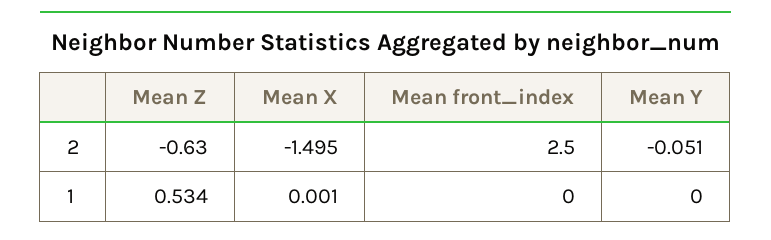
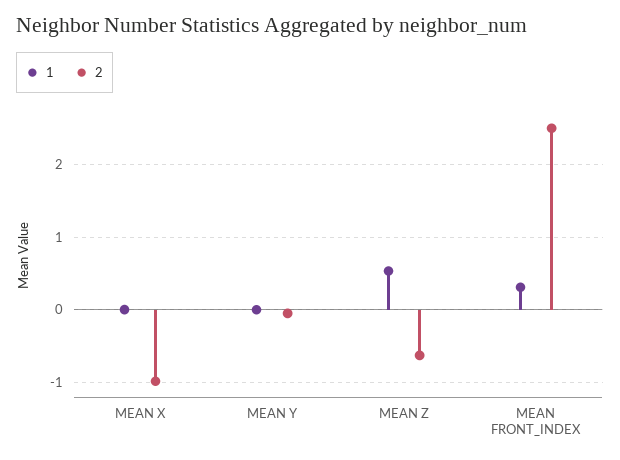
2, Mean X: -1.495 -> -1
1, Mean front_index: 0 -> 0.3

